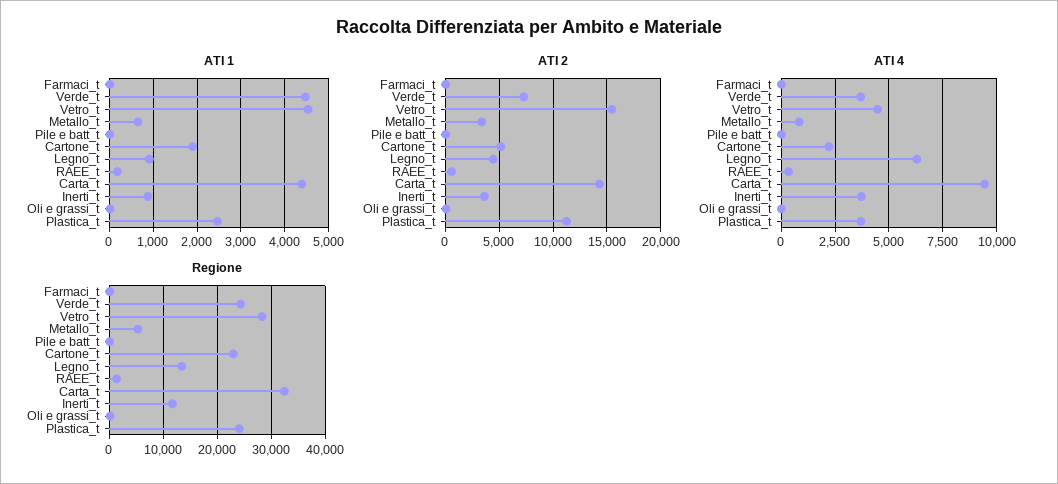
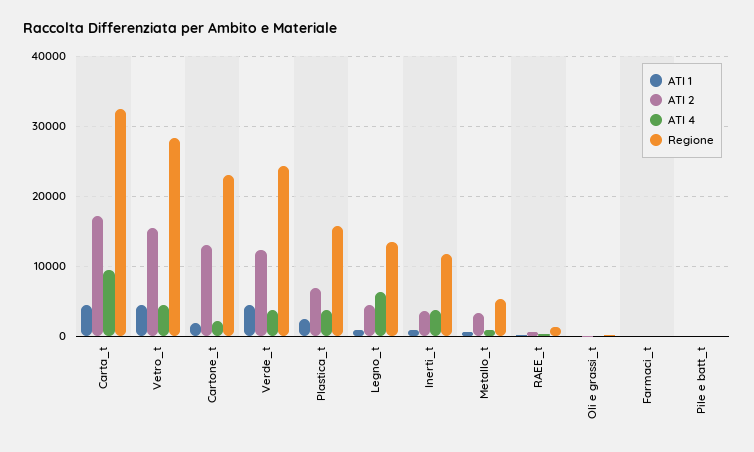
ATI 2, Verde_t: 7000 -> 12000
ATI 2, Cartone_t: 5000 -> 13000
ATI 2, Carta_t: 14000 -> 17000
ATI 2, Plastica_t: 11000 -> 7000
Regione, Plastica_t: 24000 -> 16000

